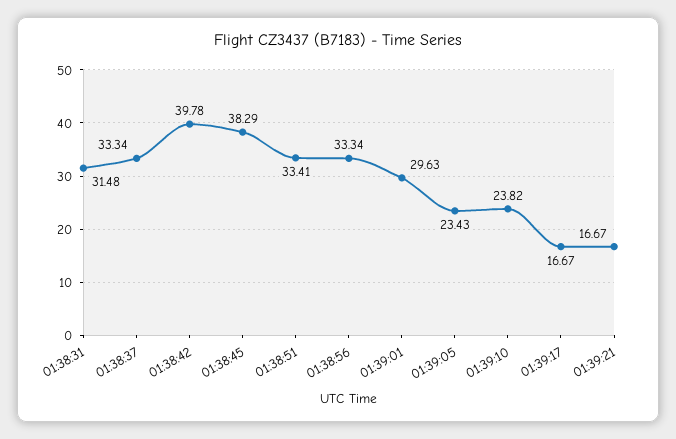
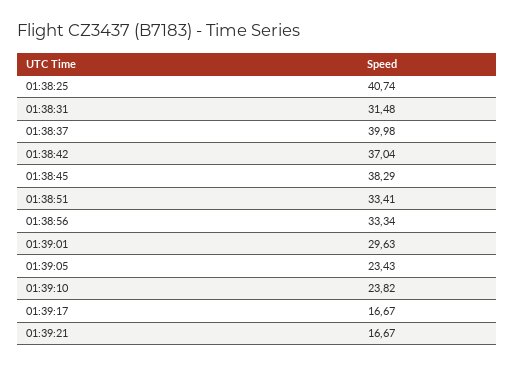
01:38:37: 33.34 -> 39.98
01:38:42: 39.78 -> 37.04
01:38:25: none -> 40.74

